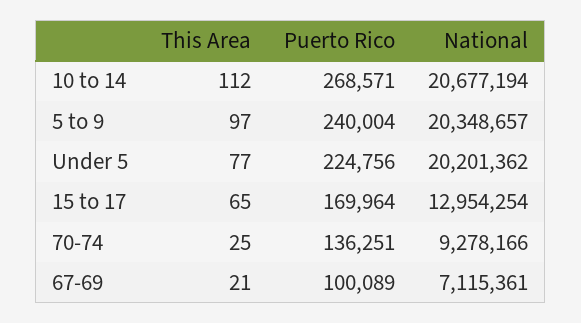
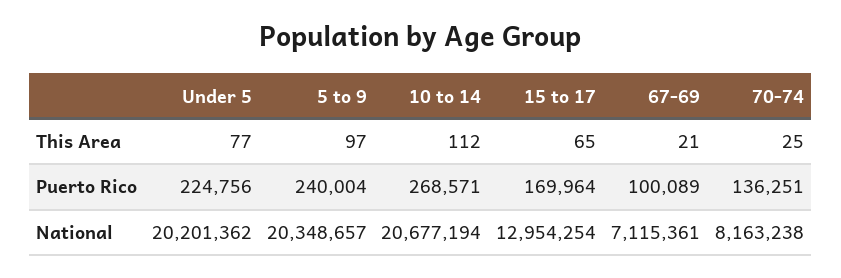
National, 70-74: 9278166 -> 8163238

